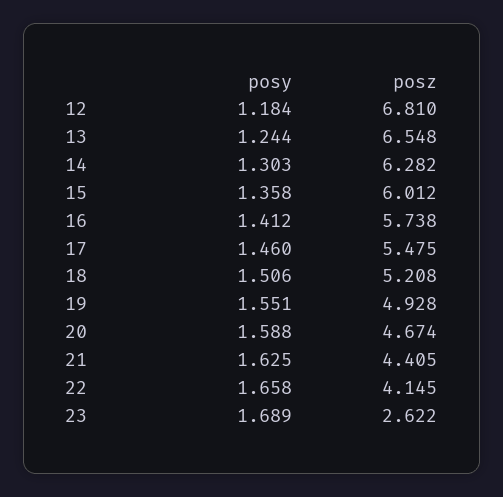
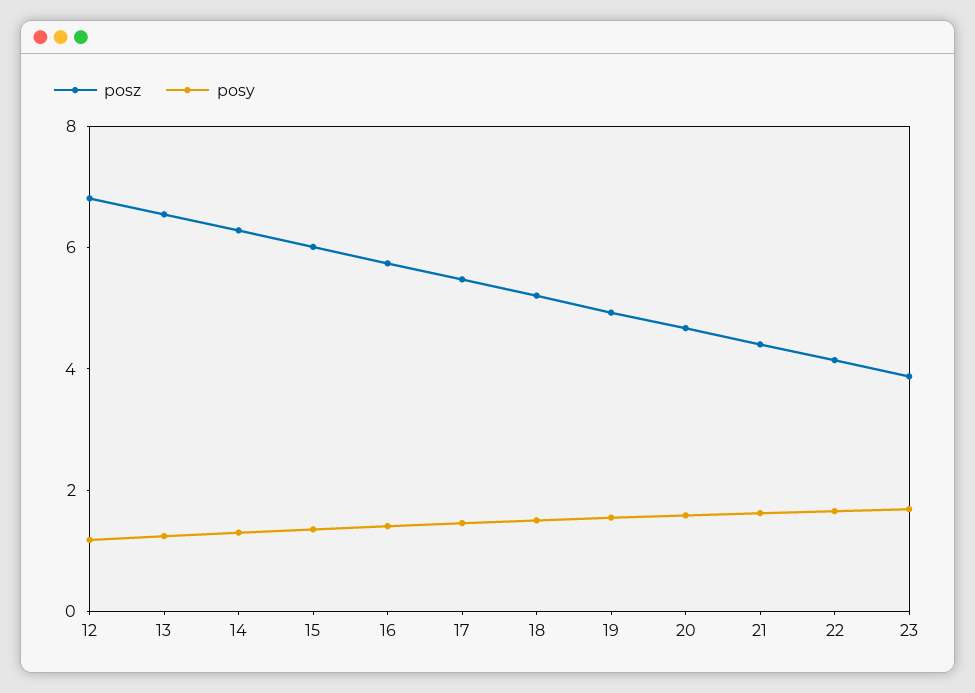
posz, 23: 2.622 -> 4

